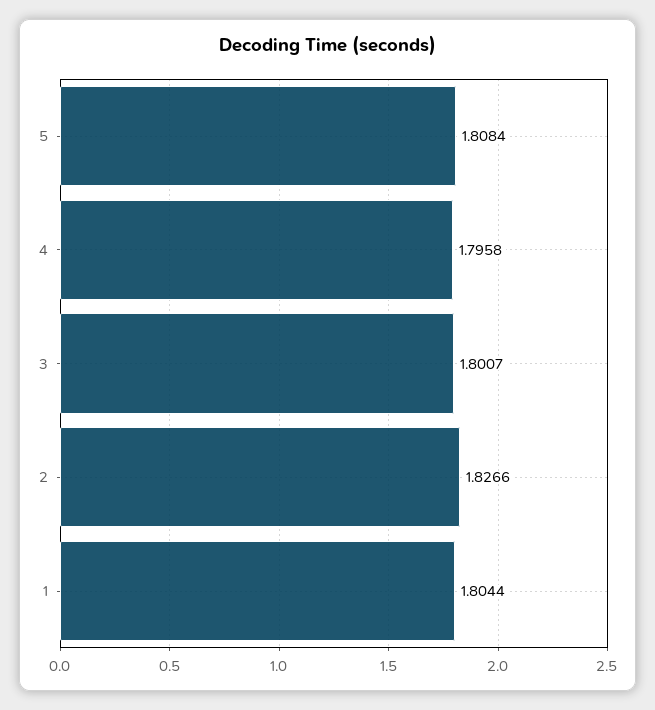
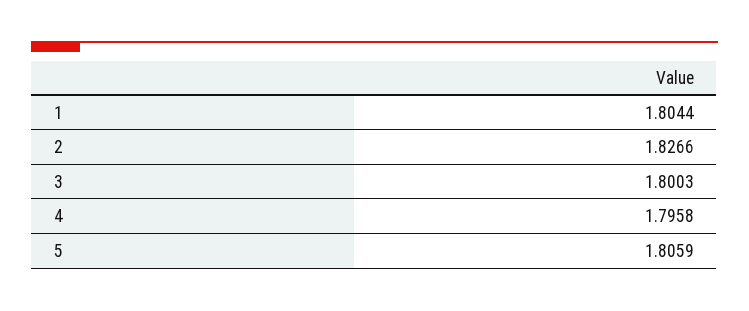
5: 1.8084 -> 1.8059
3: 1.8007 -> 1.8003

